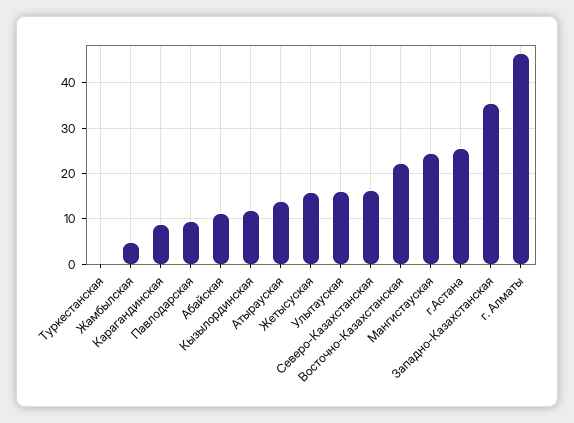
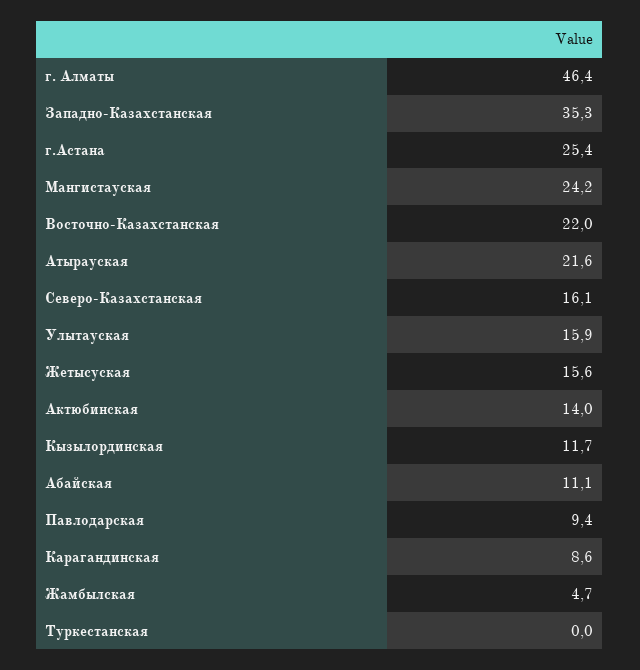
Атырауская: 14 -> 21.6
Актюбинская: none -> 14

